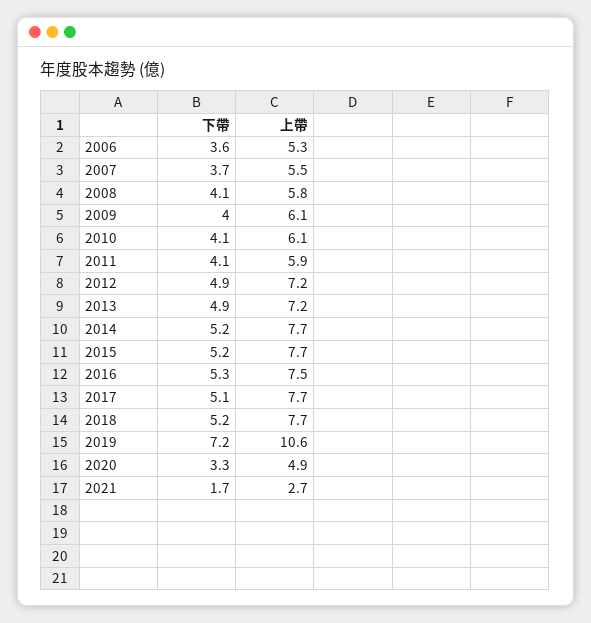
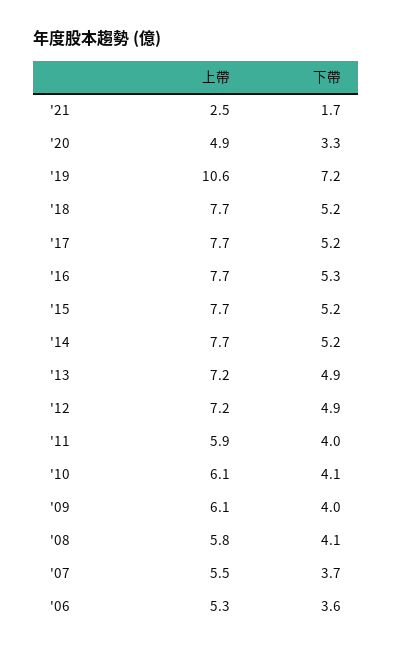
下帶, 2011: 4.1 -> 4
上帶, 2016: 7.5 -> 7.7
下帶, 2017: 5.1 -> 5.2
上帶, 2021: 2.7 -> 2.5

